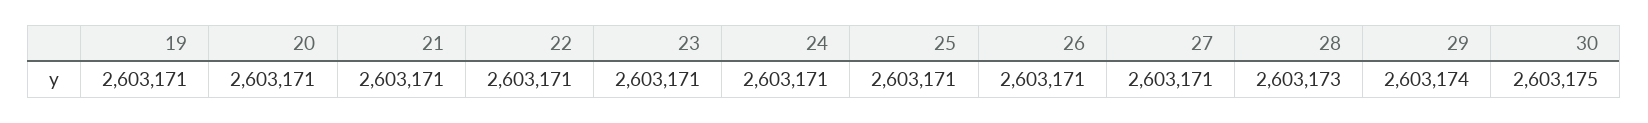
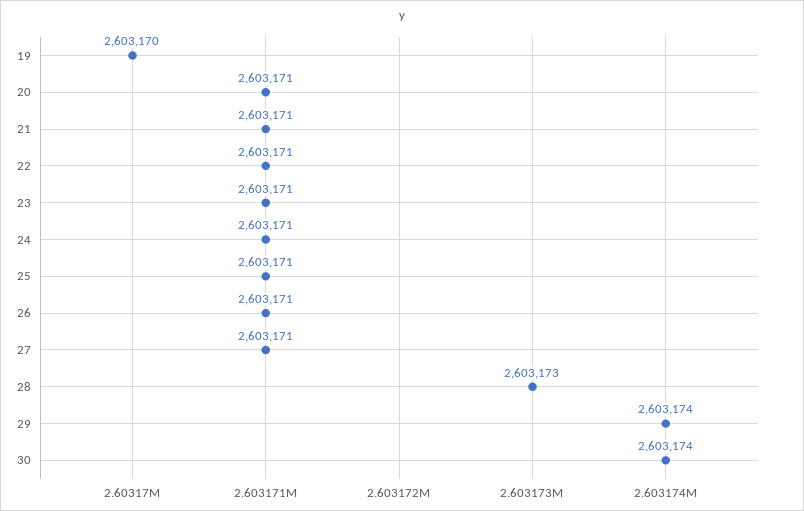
19: 2603171 -> 2603170
30: 2603175 -> 2603174

